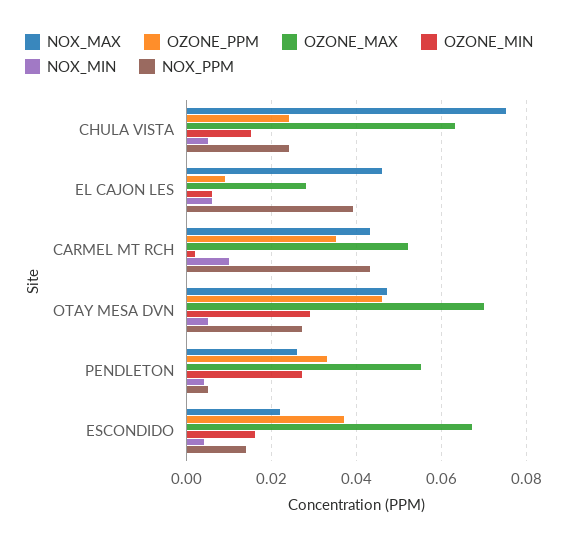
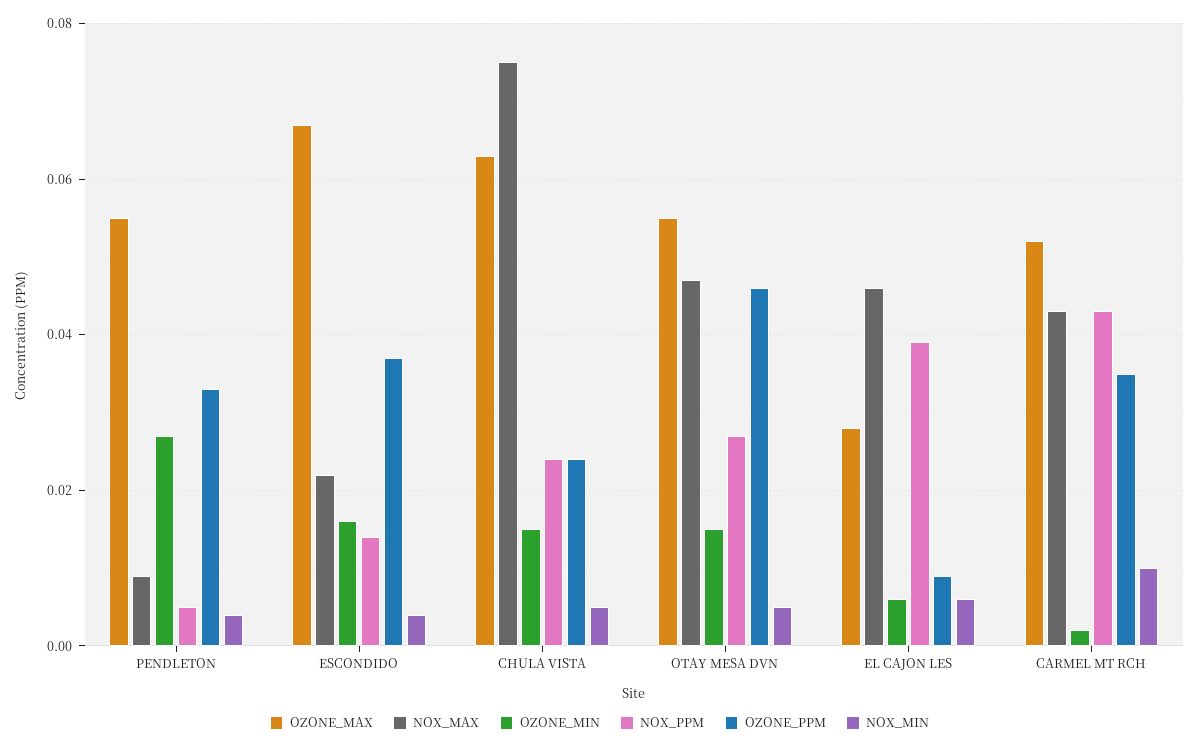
OZONE_MAX, OTAY MESA DVN: 0.07 -> 0.055
OZONE_MIN, OTAY MESA DVN: 0.03 -> 0.015
NOX_MAX, PENDLETON: 0.025 -> 0.01

